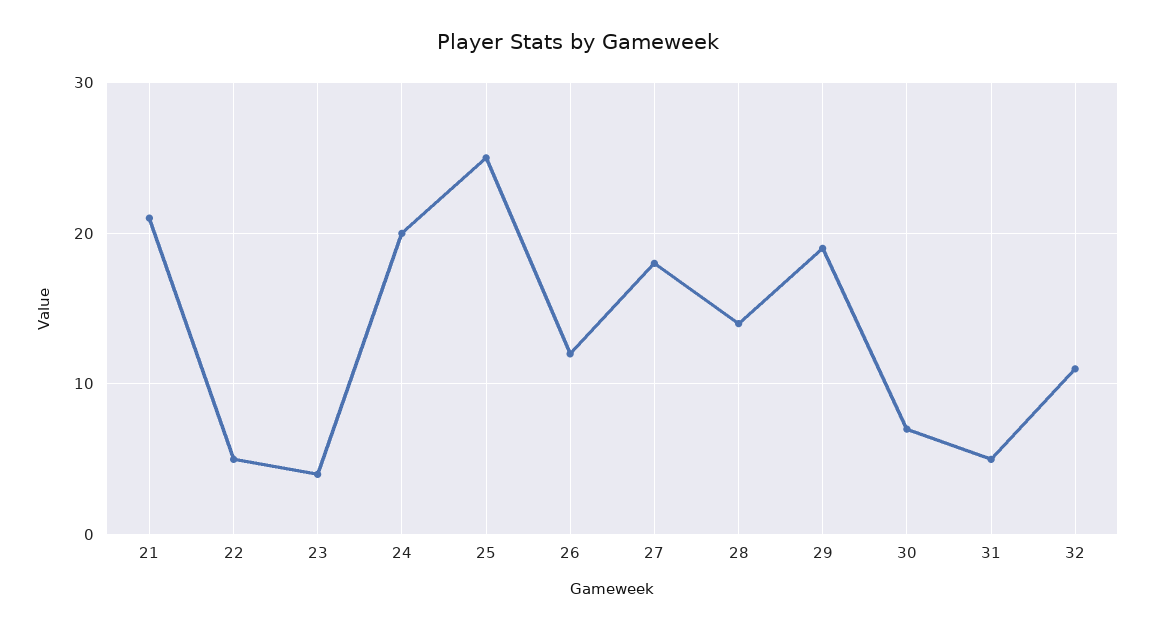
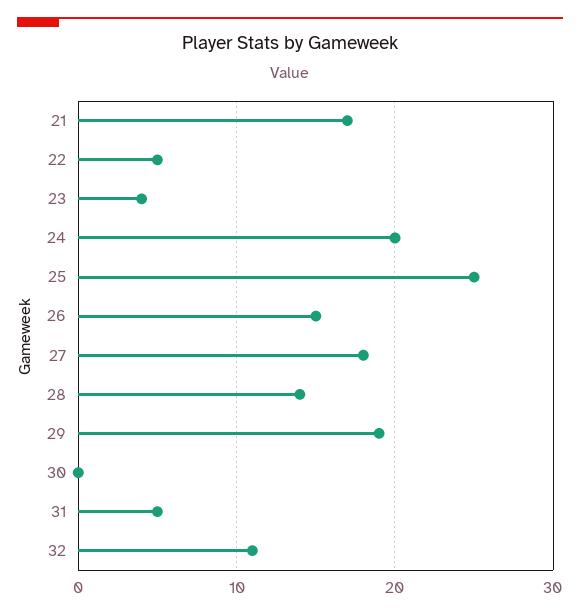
21: 21 -> 17
26: 12 -> 15
30: 7 -> 0

